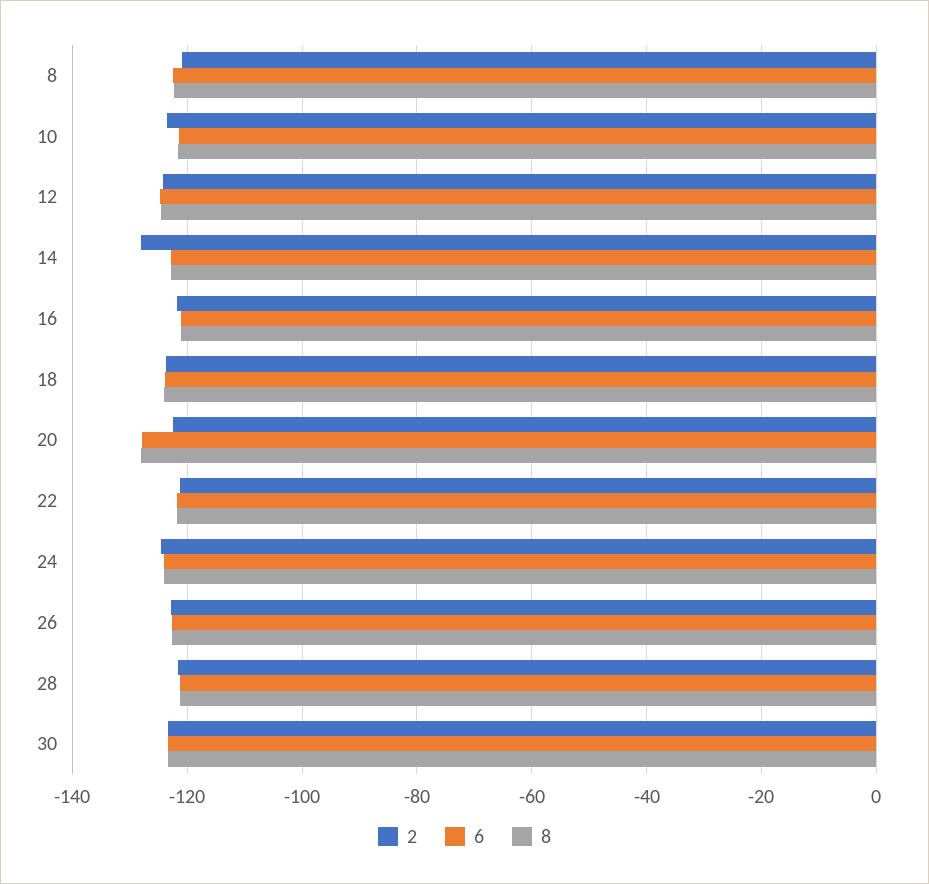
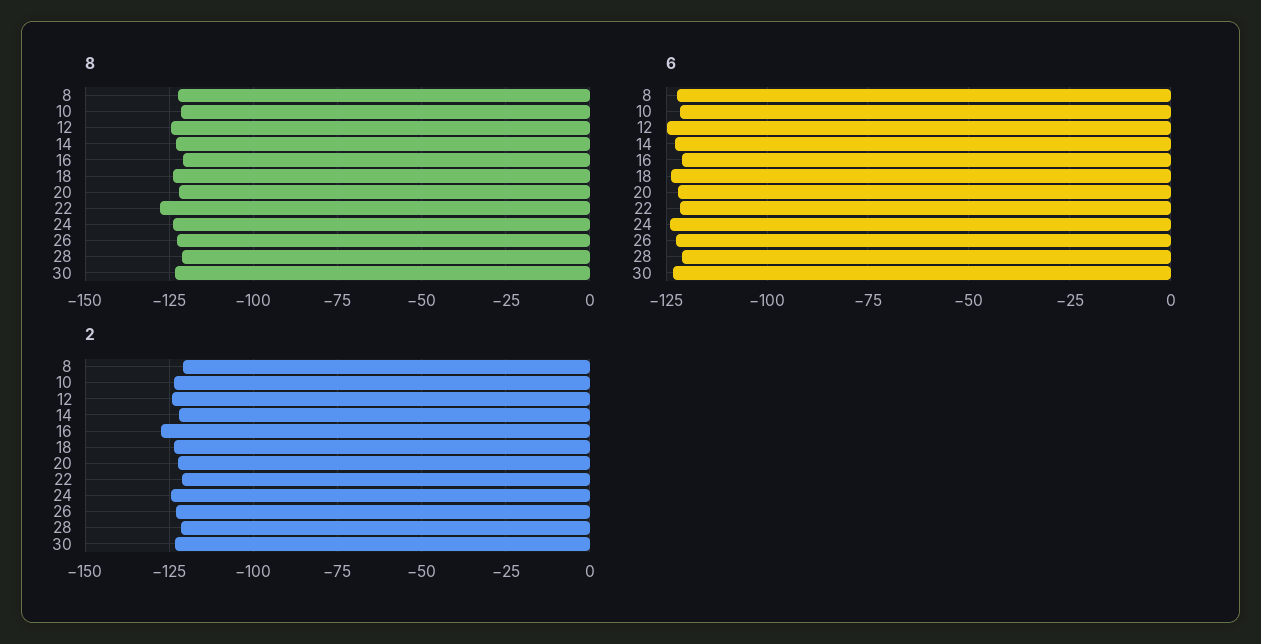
2, 14: -128 -> -122.5
2, 16: -122 -> -127.5
6, 20: -128 -> -122.5
8, 20: -128 -> -122.5
8, 22: -122 -> -127.5

